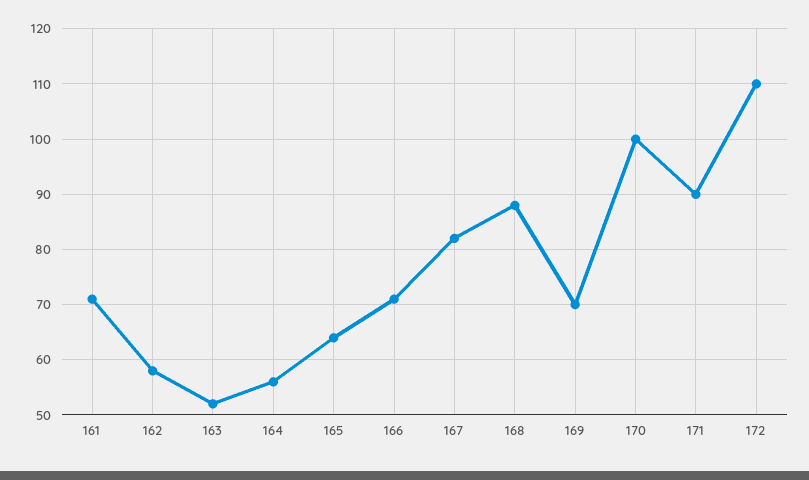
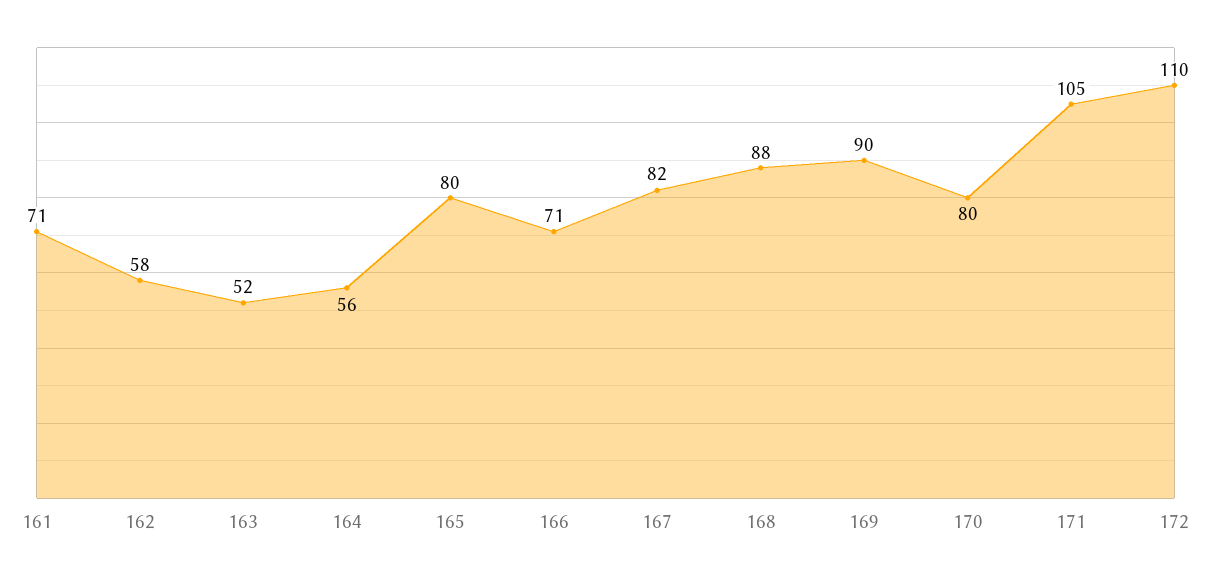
165: 65 -> 80
169: 70 -> 90
170: 100 -> 80
171: 90 -> 105

